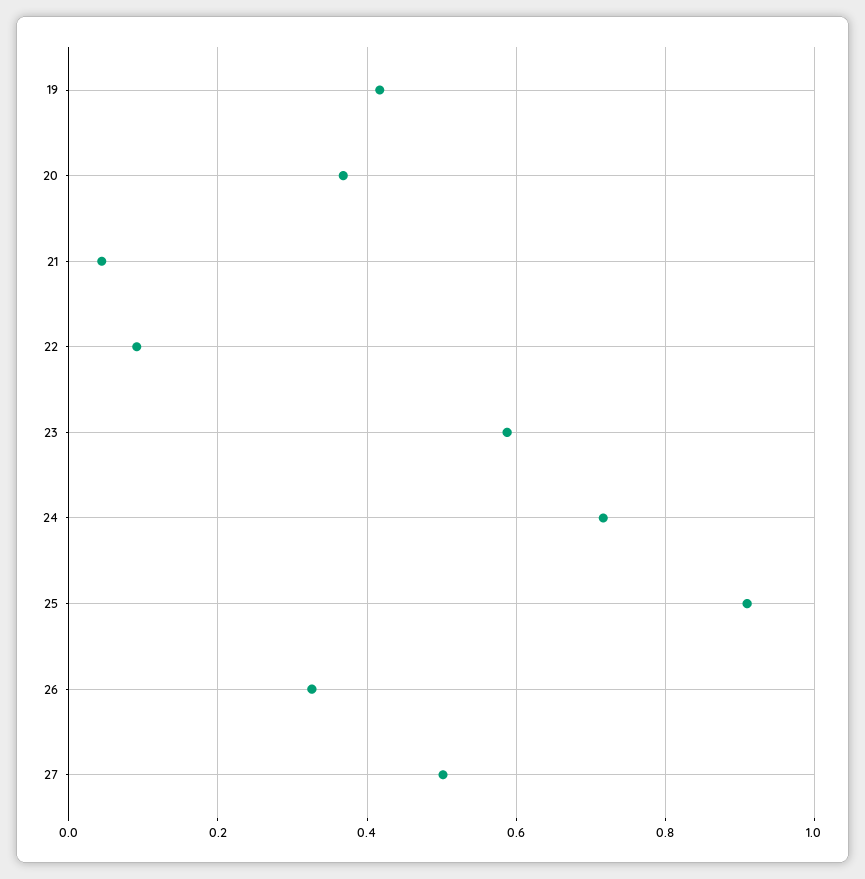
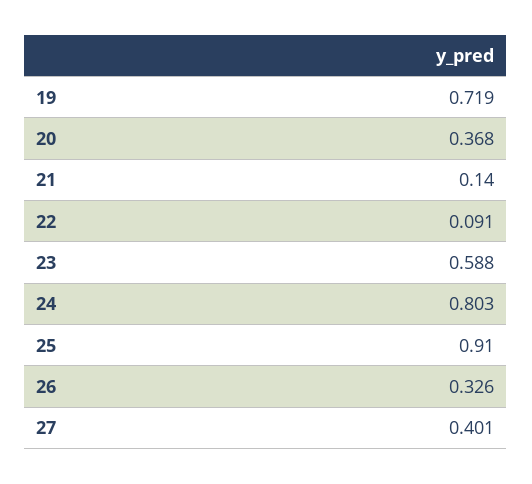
19: 0.42 -> 0.719
21: 0.04 -> 0.14
24: 0.72 -> 0.803
27: 0.5 -> 0.401

